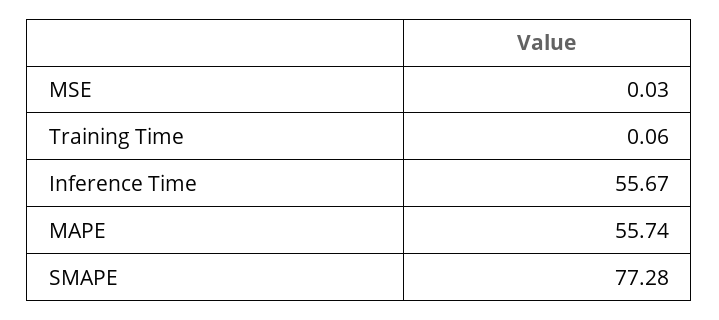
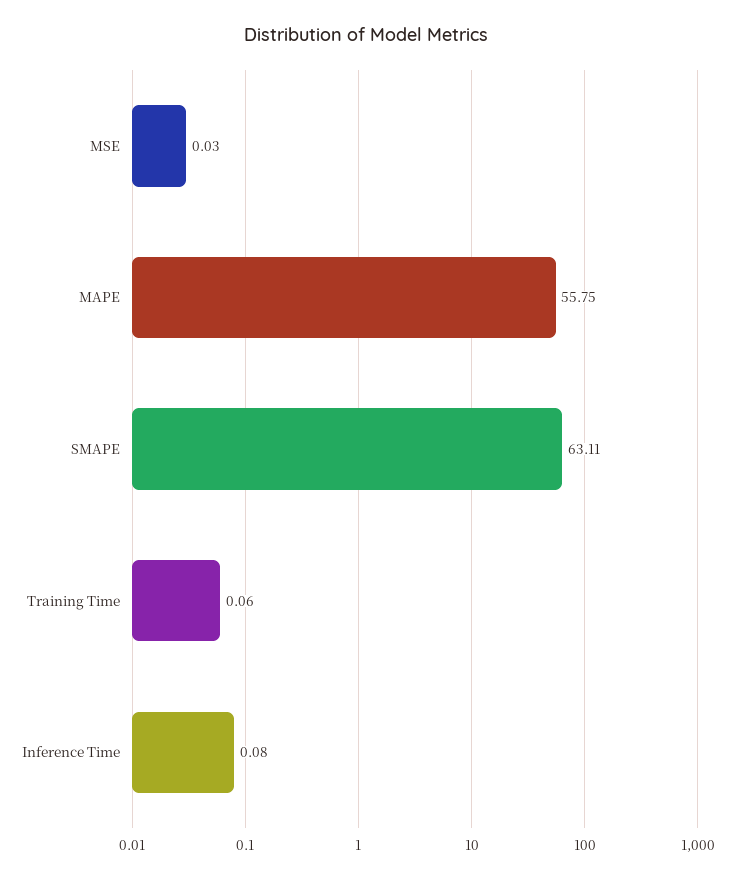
Inference Time: 55.67 -> 0.08
MAPE: 55.74 -> 55.75
SMAPE: 77.28 -> 63.11

